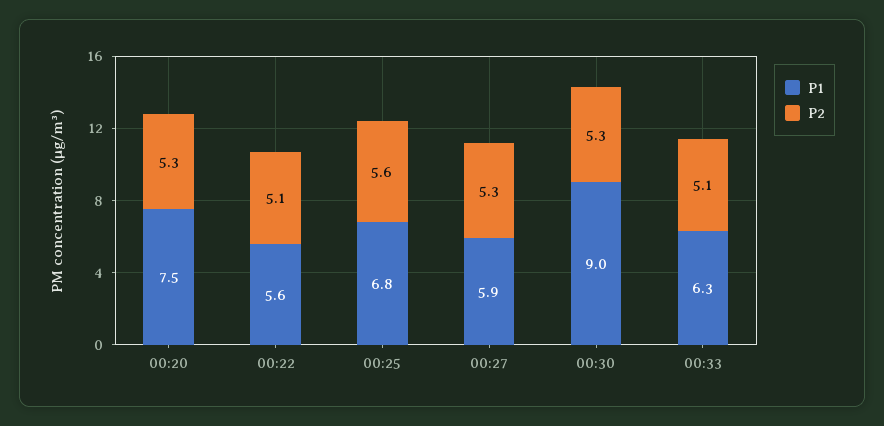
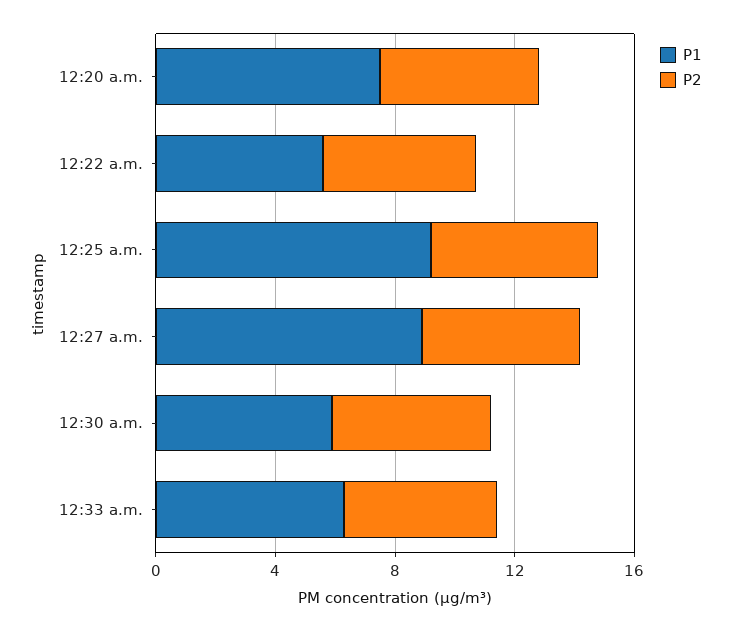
P1, 00:25: 6.8 -> 9
P1, 00:27: 5.9 -> 9
P1, 00:30: 9 -> 6

